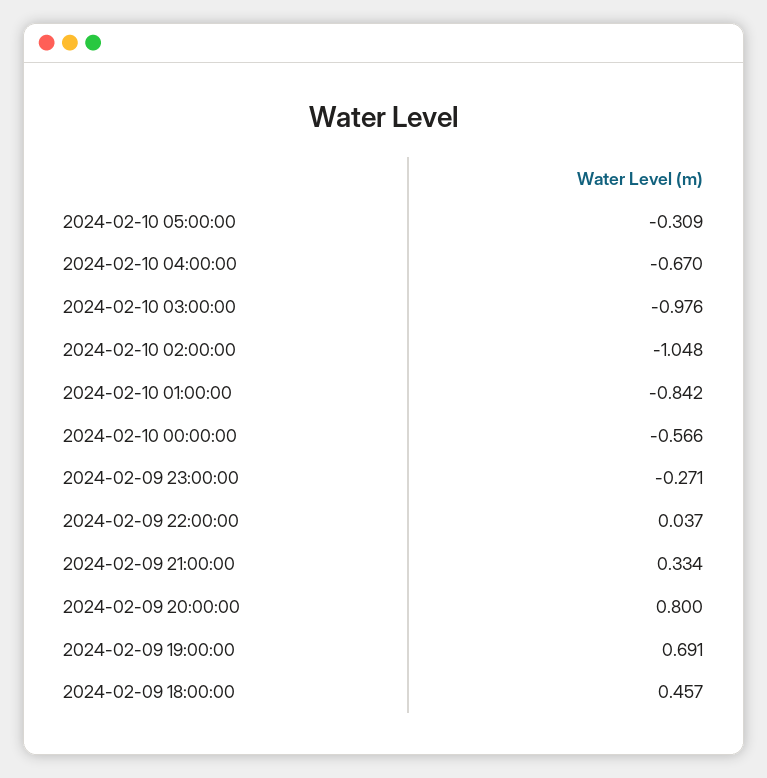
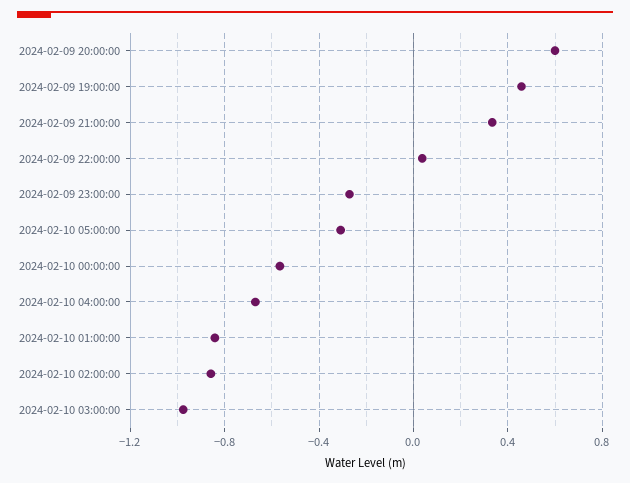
2024-02-10 02:00:00: -1.048 -> -0.85
2024-02-09 20:00:00: 0.8 -> 0.6
2024-02-09 19:00:00: 0.691 -> 0.45
2024-02-09 18:00:00: 0.457 -> none

